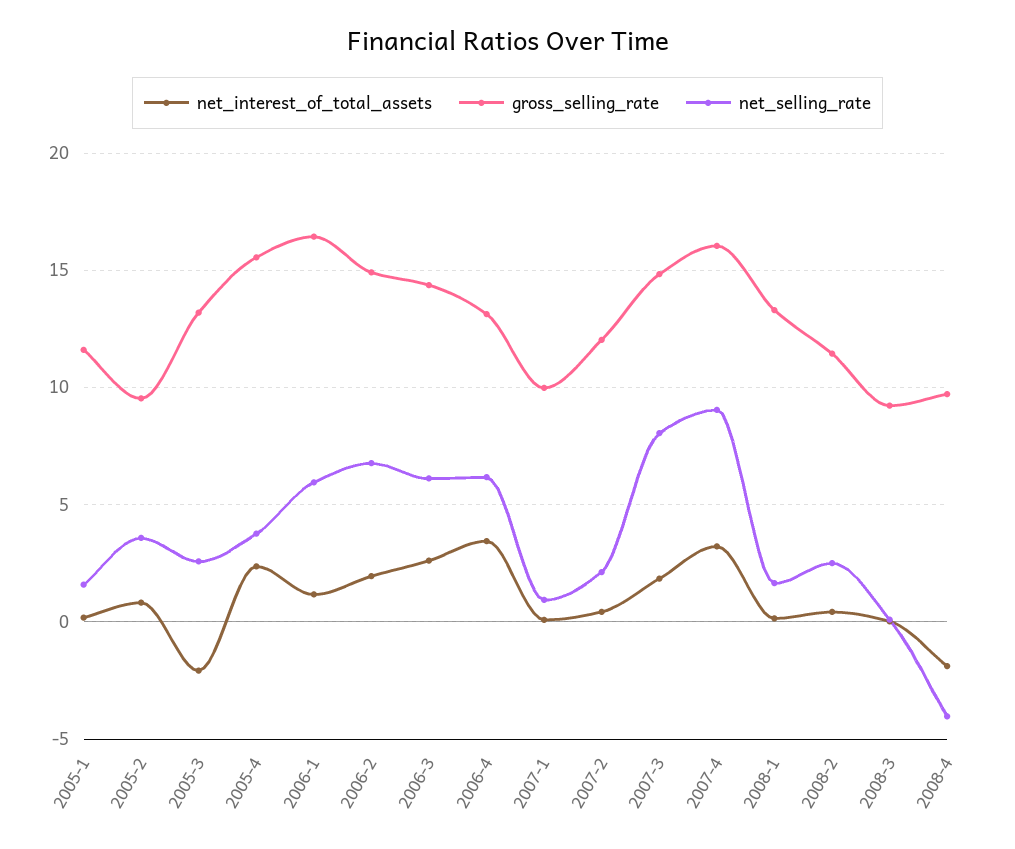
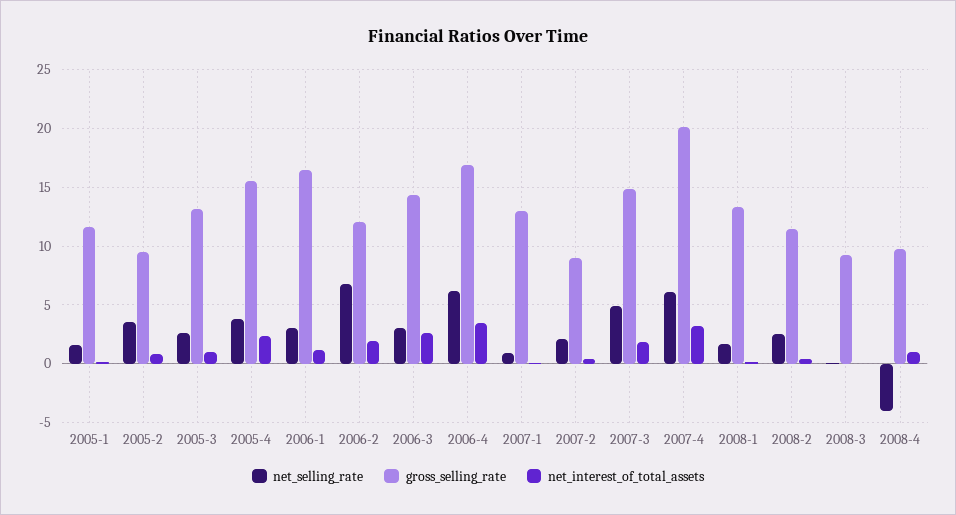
net_interest_of_total_assets, 2005-3: -2 -> 1
net_selling_rate, 2006-1: 6 -> 3
gross_selling_rate, 2006-2: 15 -> 12
net_selling_rate, 2006-3: 6 -> 3
gross_selling_rate, 2006-4: 13 -> 17
gross_selling_rate, 2007-1: 10 -> 13
gross_selling_rate, 2007-2: 12 -> 9
net_selling_rate, 2007-3: 8 -> 5
gross_selling_rate, 2007-4: 16 -> 20
net_selling_rate, 2007-4: 9 -> 6
net_interest_of_total_assets, 2008-4: -2 -> 1

